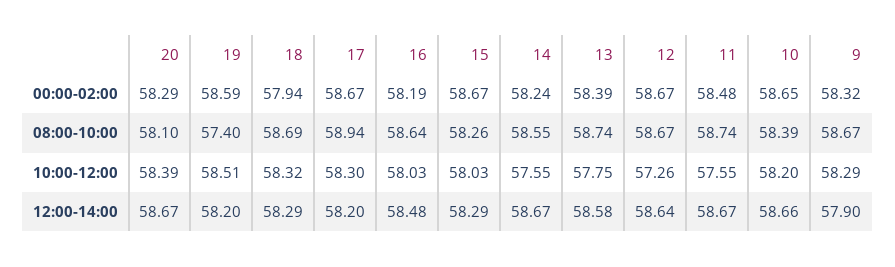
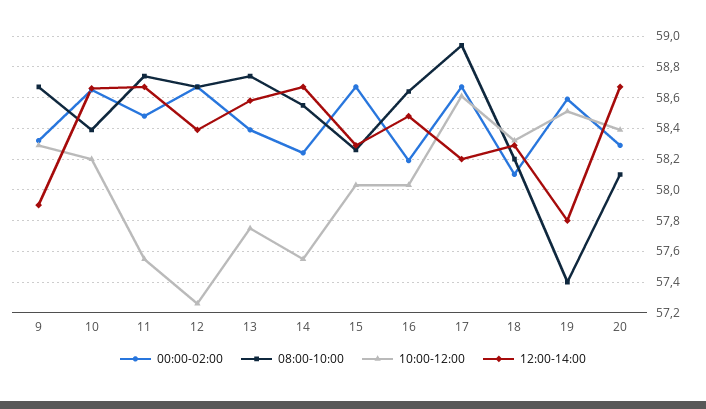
00:00-02:00, 18: 57.94 -> 58.1
08:00-10:00, 18: 58.69 -> 58.2
10:00-12:00, 17: 58.3 -> 58.6
12:00-14:00, 19: 58.2 -> 57.8
12:00-14:00, 12: 58.64 -> 58.4

